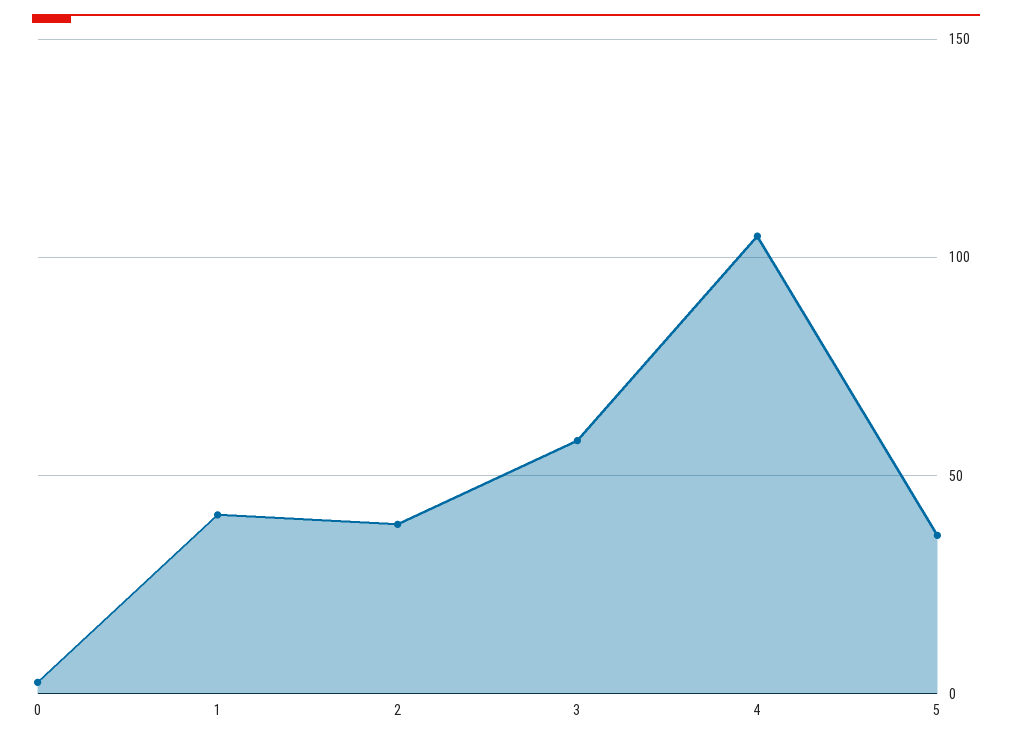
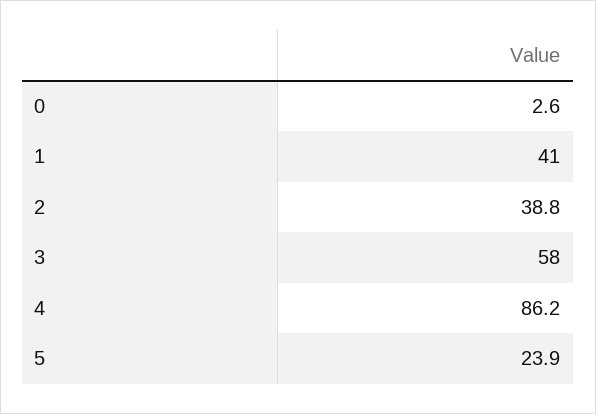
4: 105 -> 86.2
5: 35 -> 23.9

